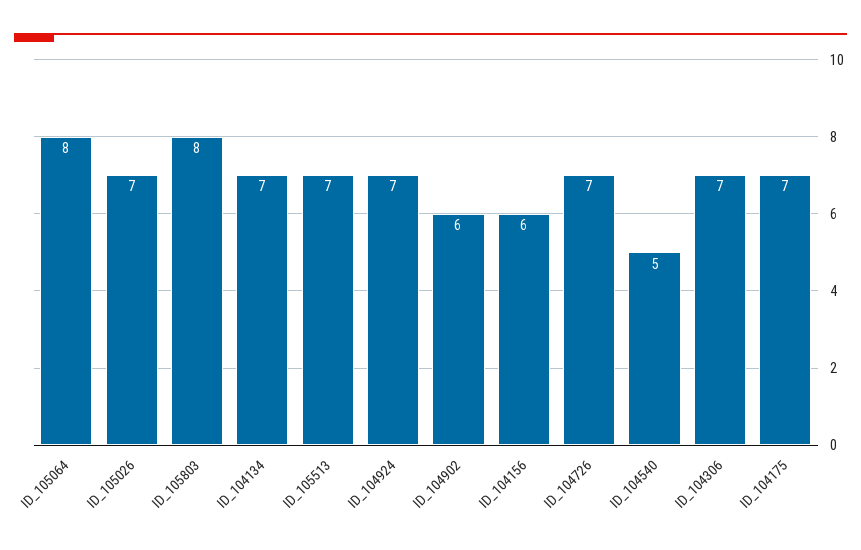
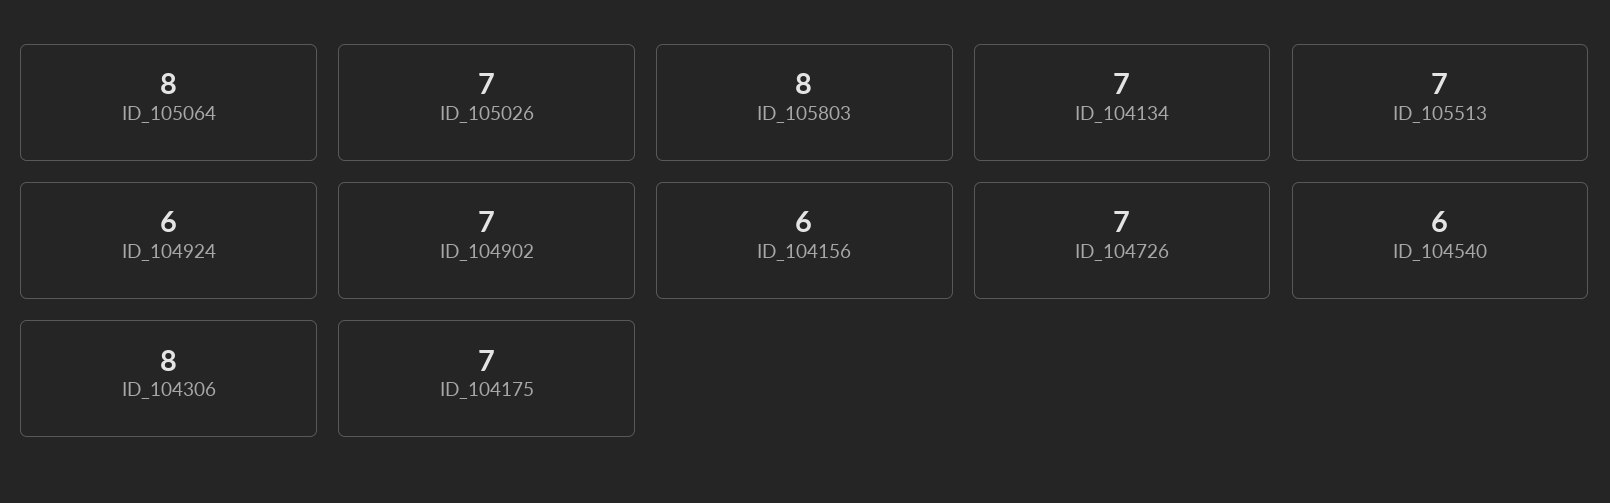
ID_104924: 7 -> 6
ID_104902: 6 -> 7
ID_104540: 5 -> 6
ID_104306: 7 -> 8

